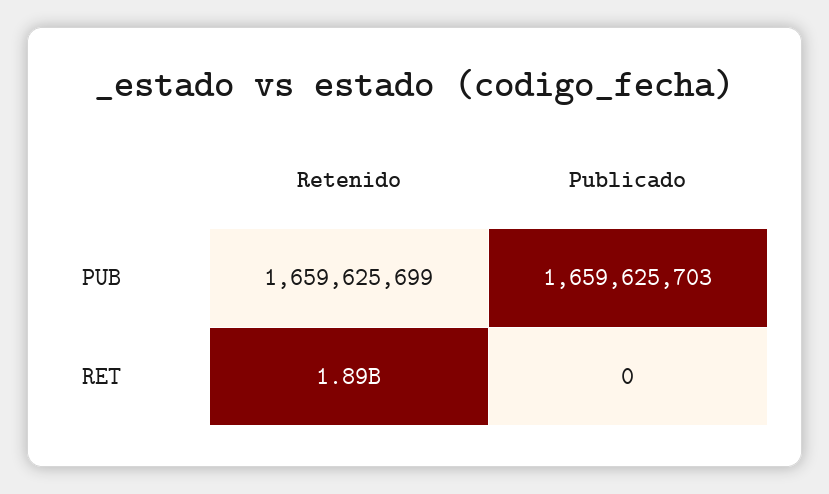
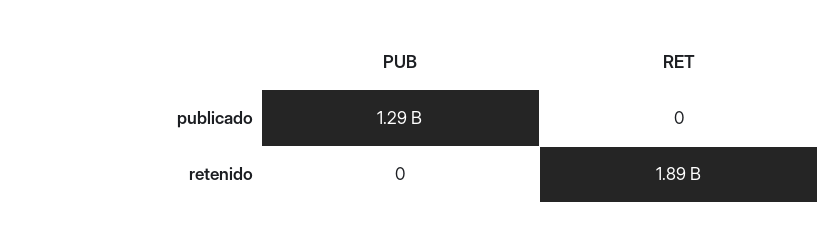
Retenido, PUB: 1659625699 -> 0
Publicado, PUB: 1659625703 -> 1290000000

